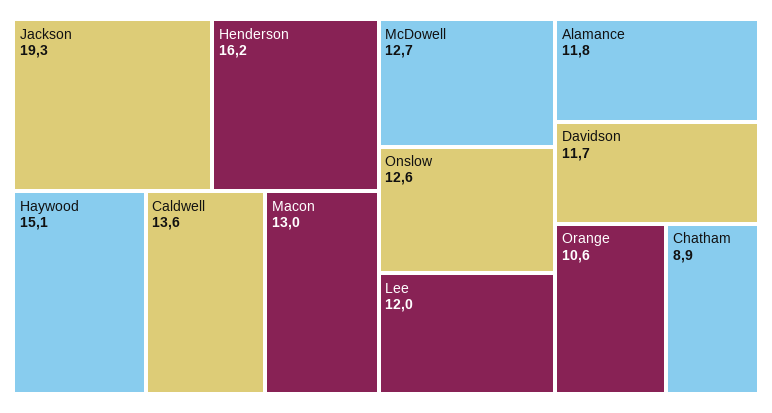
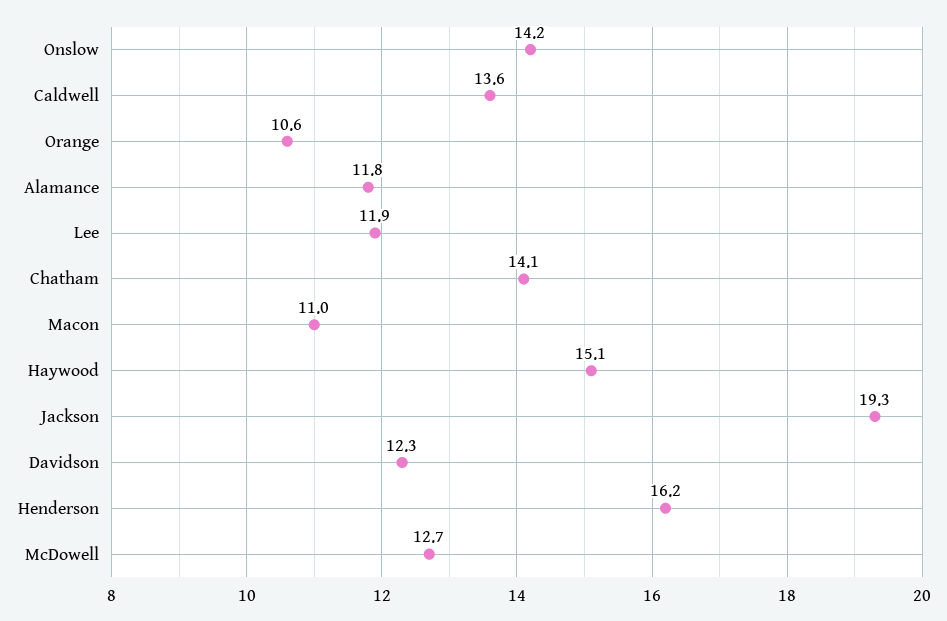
Macon: 13 -> 11
Onslow: 12.6 -> 14.2
Lee: 12 -> 11.9
Davidson: 11.7 -> 12.3
Chatham: 8.9 -> 14.1

